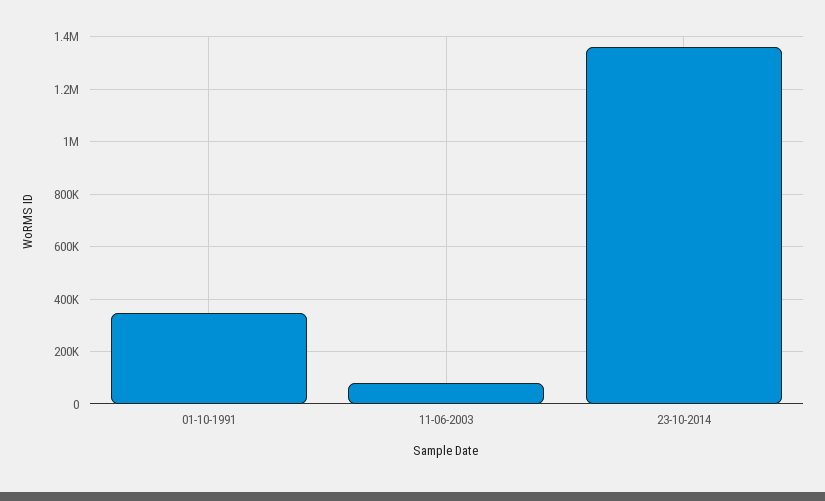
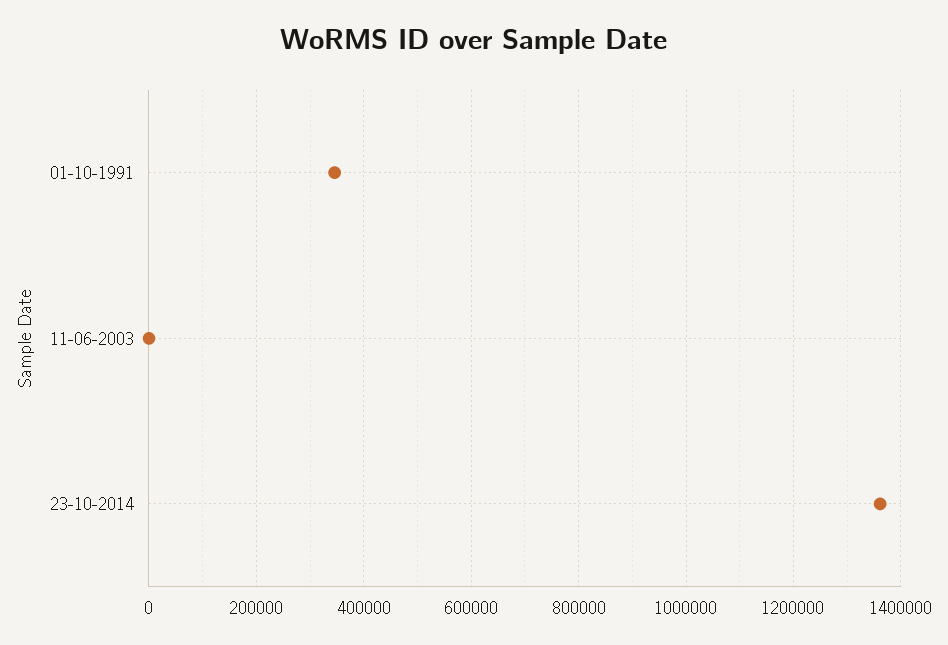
11-06-2003: 75000 -> 0

